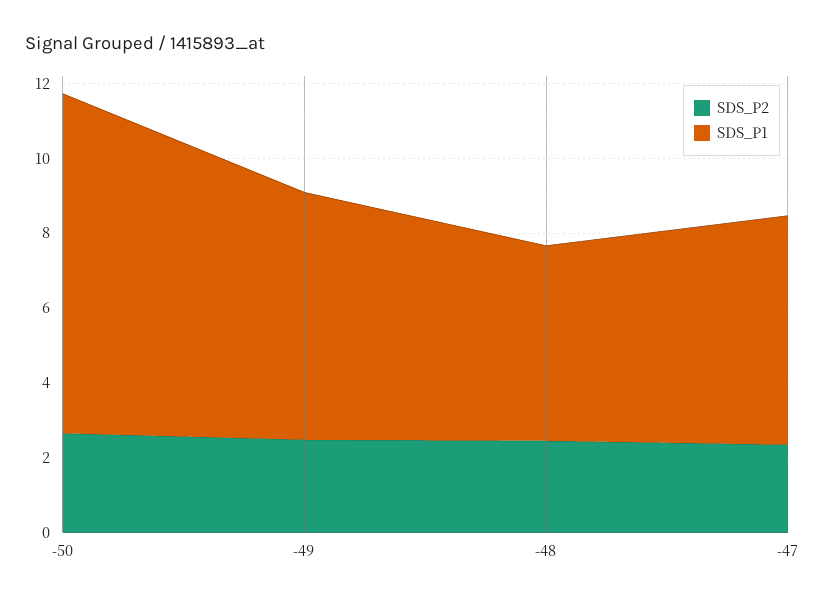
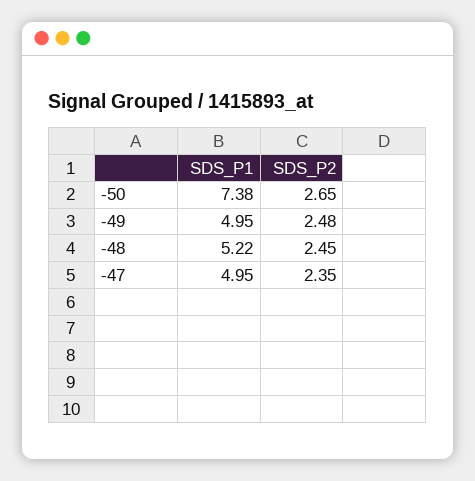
SDS_P1, -50: 9 -> 7.38
SDS_P1, -49: 6.5 -> 4.95
SDS_P1, -47: 6 -> 4.95

